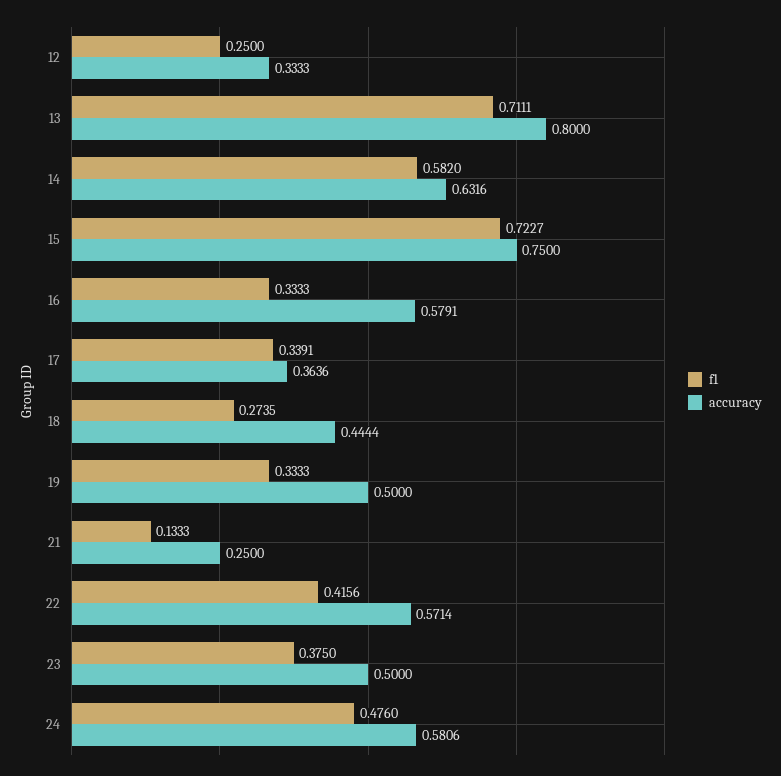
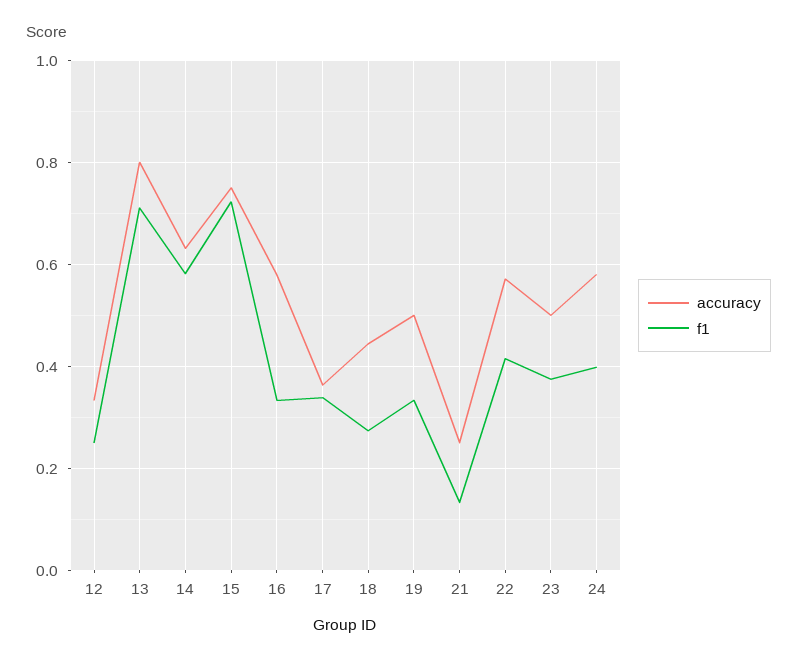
f1, 24: 0.476 -> 0.4

